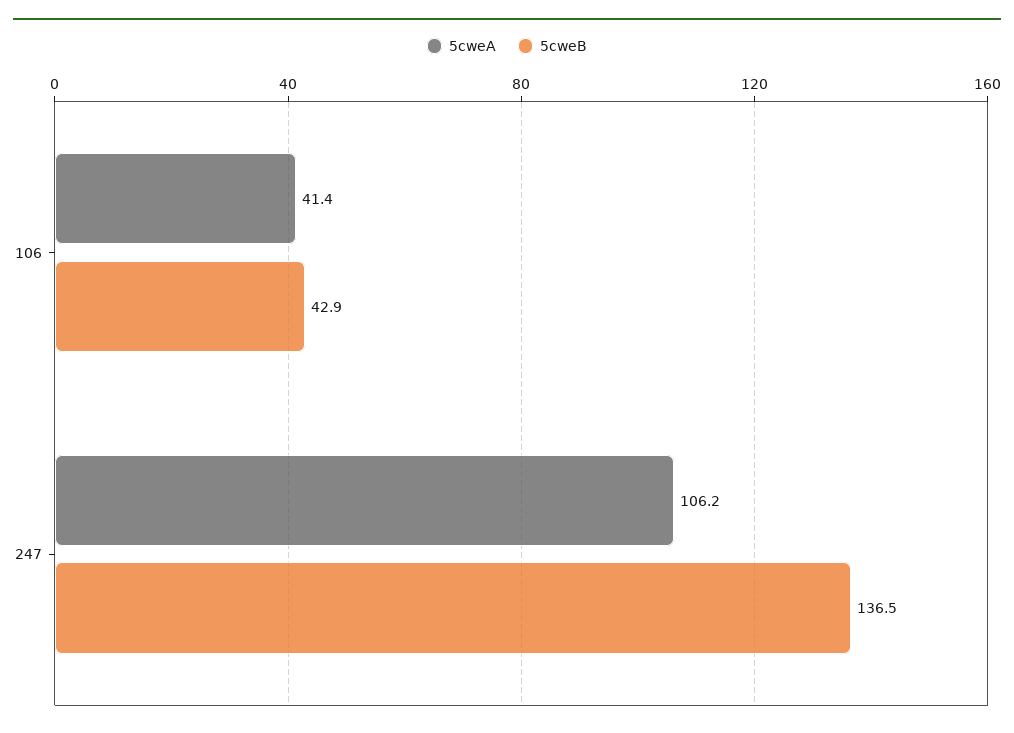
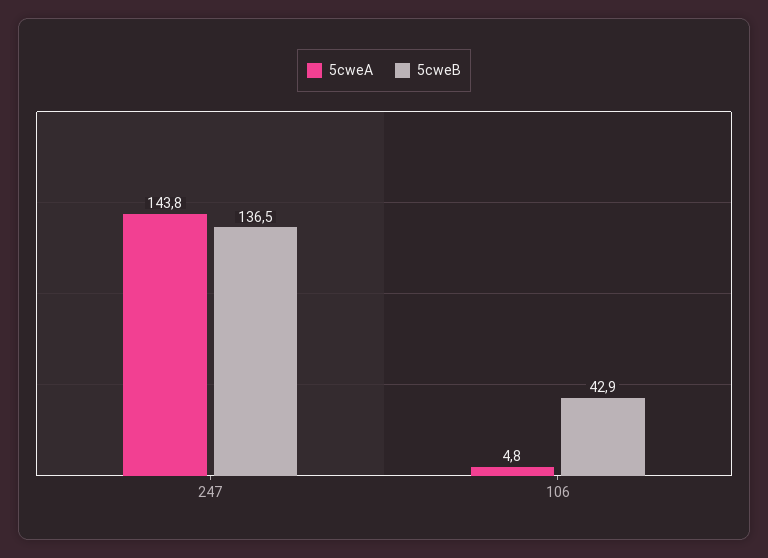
5cweA, 106: 41.4 -> 4.8
5cweA, 247: 106.2 -> 143.8

